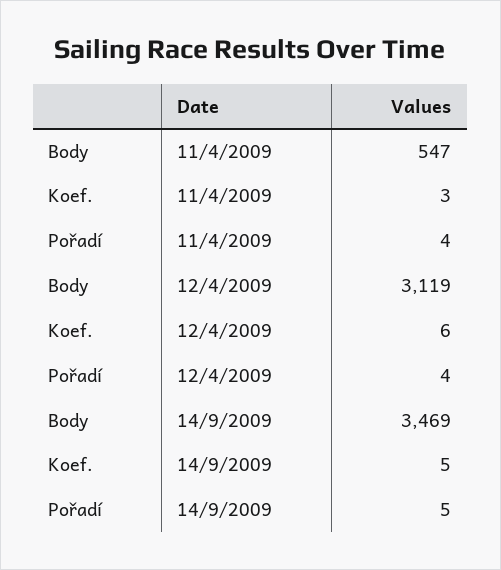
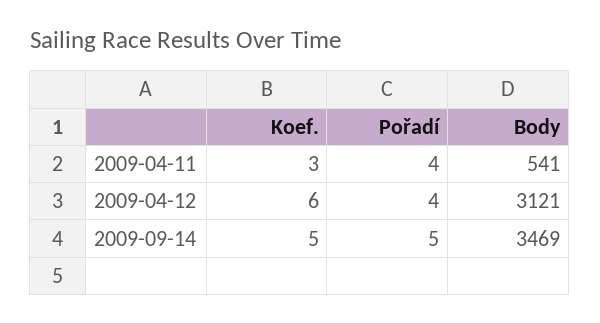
Body, 11/4/2009: 547 -> 541
Body, 12/4/2009: 3119 -> 3121

